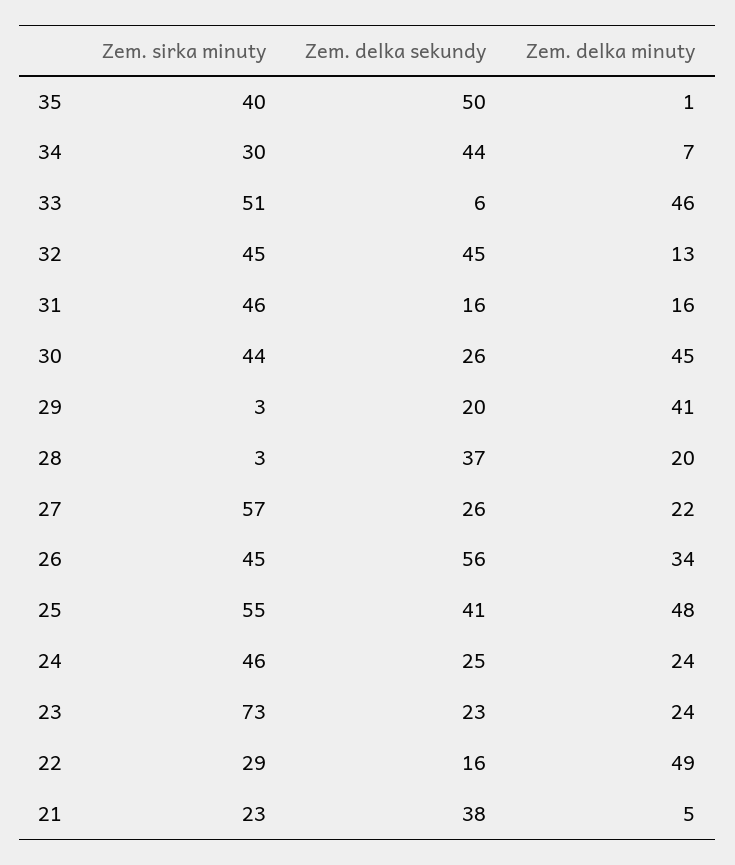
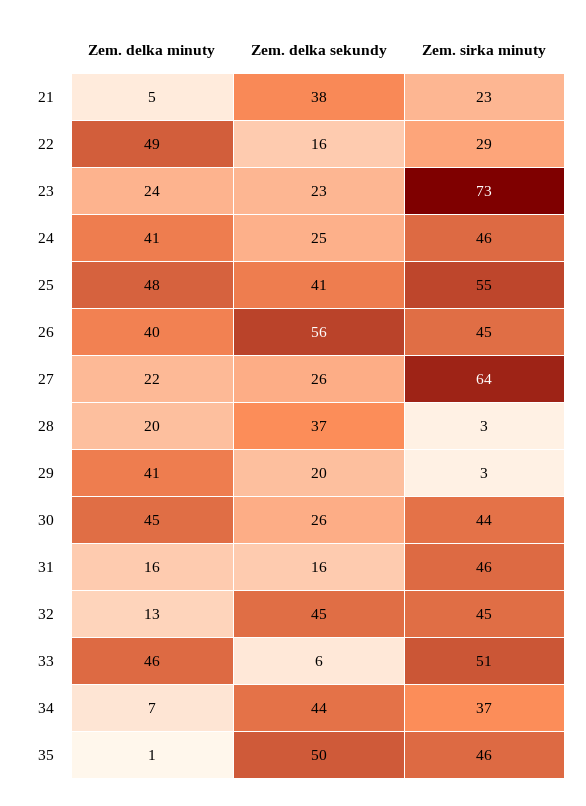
Zem. sirka minuty, 35: 40 -> 46
Zem. sirka minuty, 34: 30 -> 37
Zem. sirka minuty, 27: 57 -> 64
Zem. delka minuty, 26: 34 -> 40
Zem. delka minuty, 24: 24 -> 41

